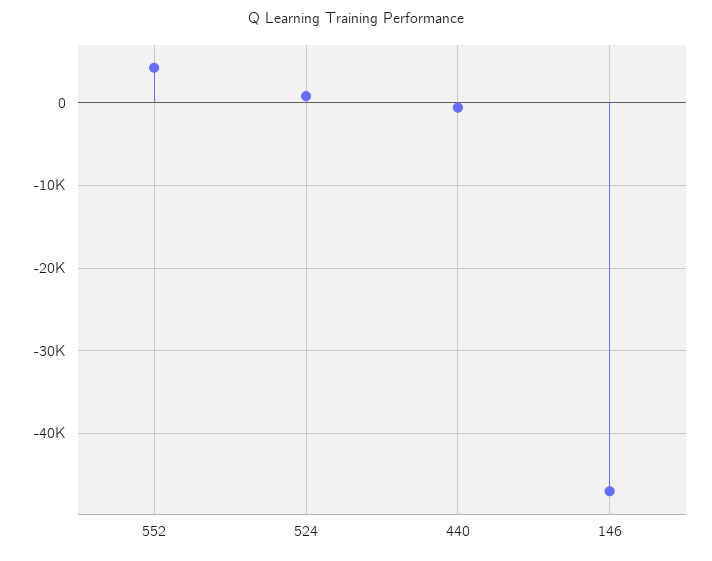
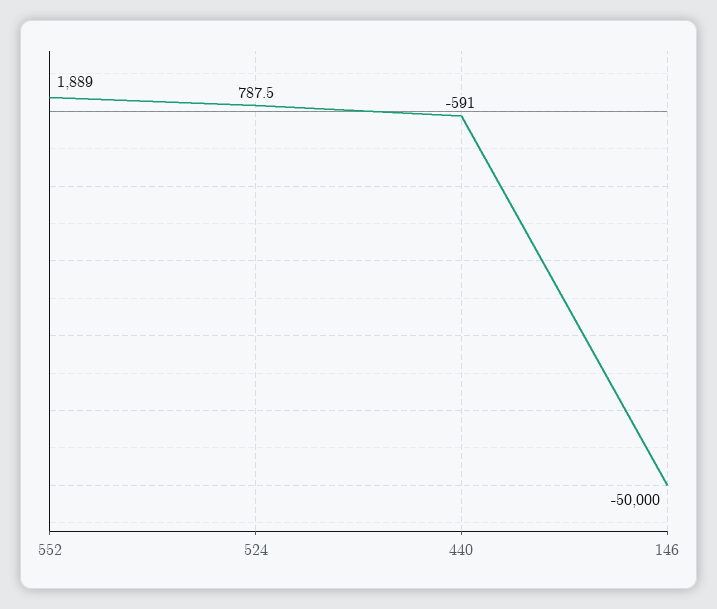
552: 4000 -> 1889
146: -47000 -> -50000

